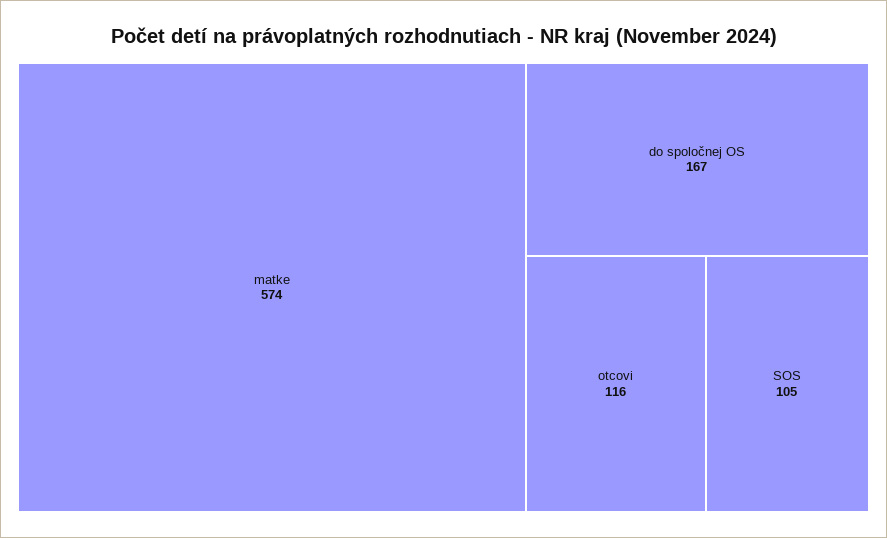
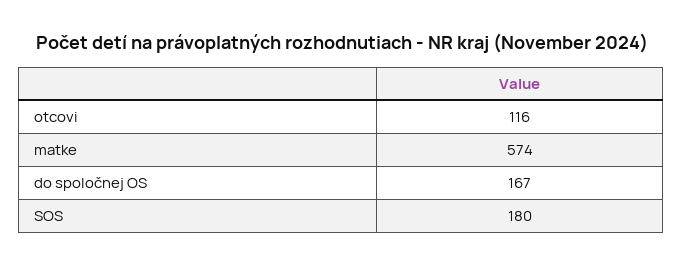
SOS: 105 -> 180

